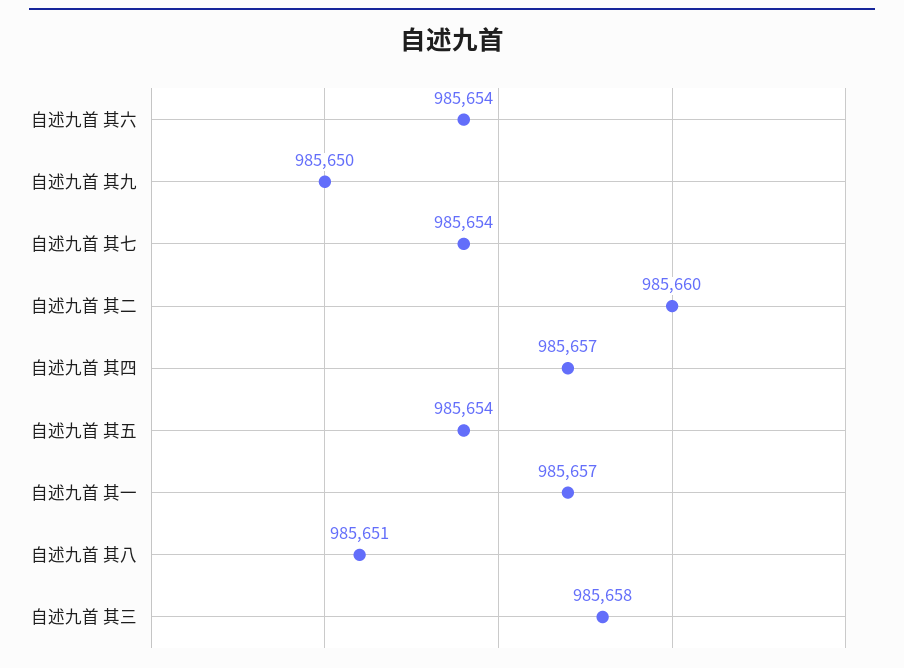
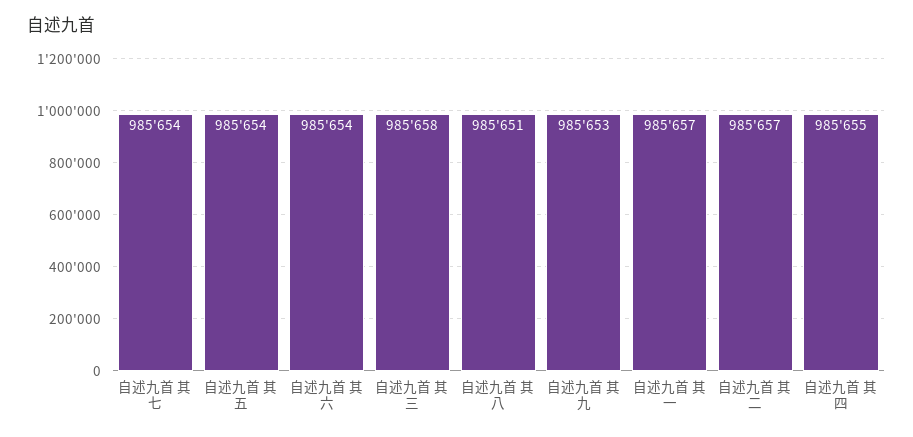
自述九首 其九: 985650 -> 985653
自述九首 其二: 985660 -> 985657
自述九首 其四: 985657 -> 985655

